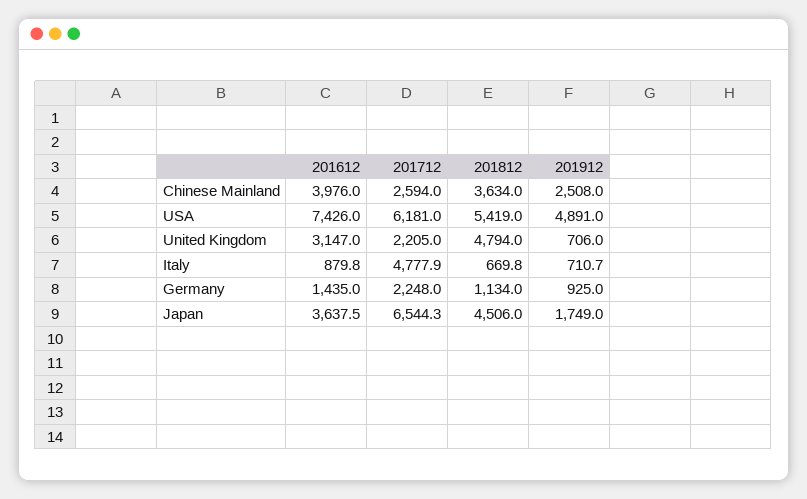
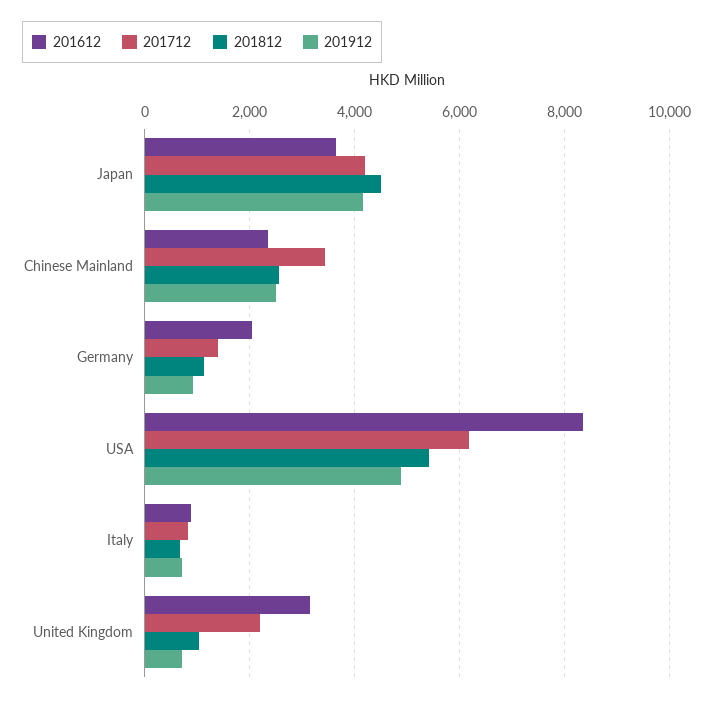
201612, Chinese Mainland: 3976 -> 2400
201712, Chinese Mainland: 2594 -> 3400
201812, Chinese Mainland: 3634 -> 2600
201612, USA: 7426 -> 8400
201812, United Kingdom: 4794 -> 1000
201712, Italy: 4777.9 -> 800
201612, Germany: 1435 -> 2000
201712, Germany: 2248 -> 1400
201712, Japan: 6544.3 -> 4200
201912, Japan: 1749 -> 4200

